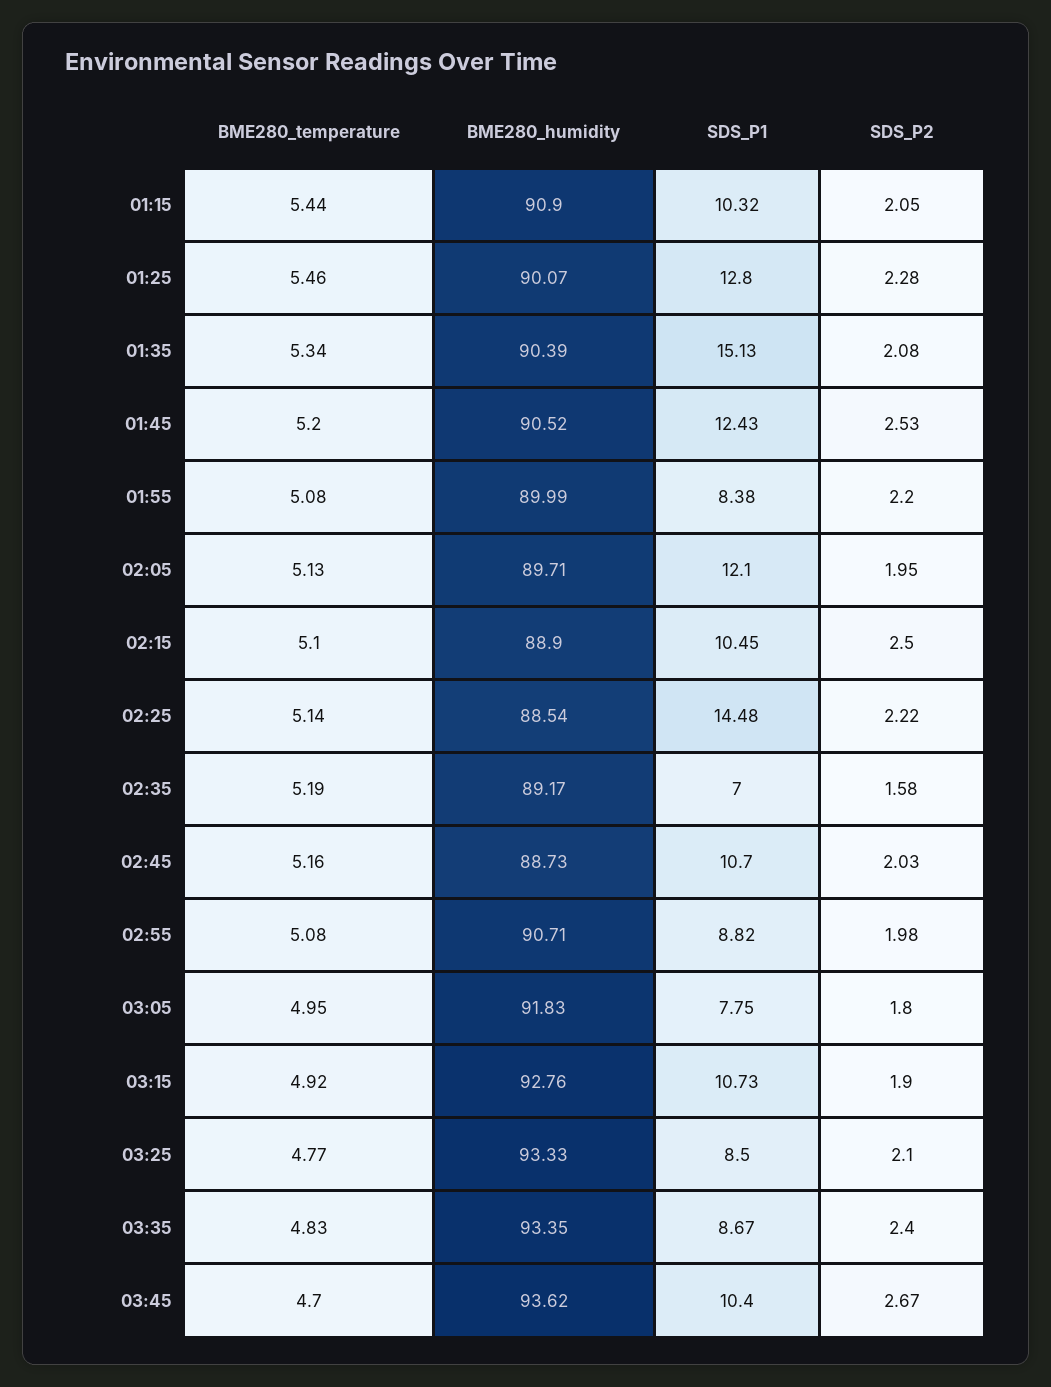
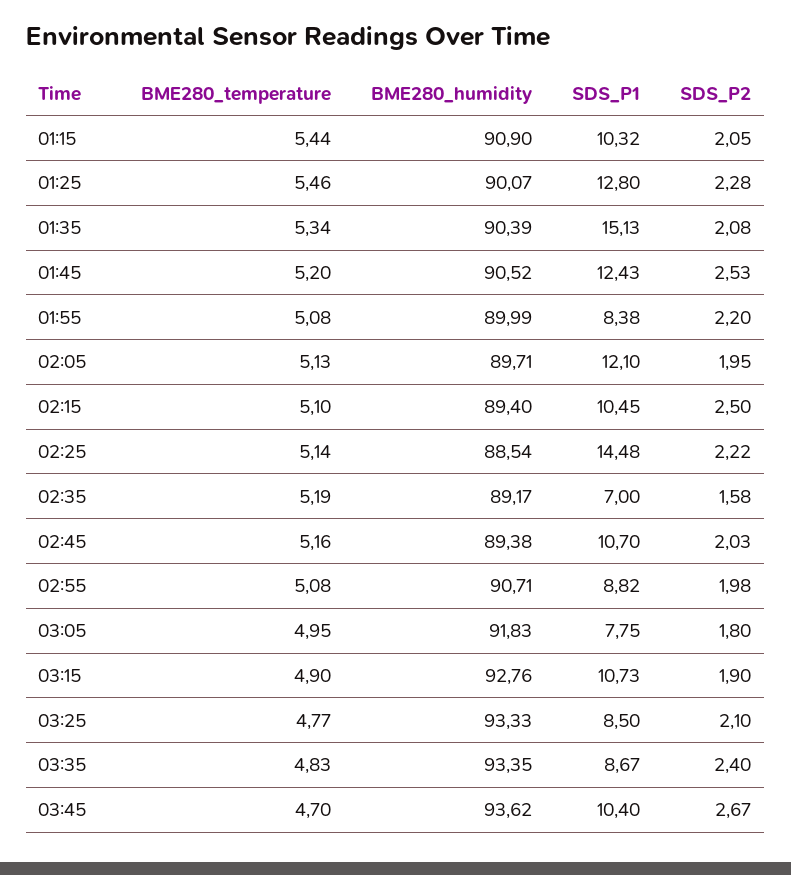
BME280_humidity, 02:15: 88.9 -> 89.4
BME280_humidity, 02:45: 88.73 -> 89.38
BME280_temperature, 03:15: 4.92 -> 4.9

